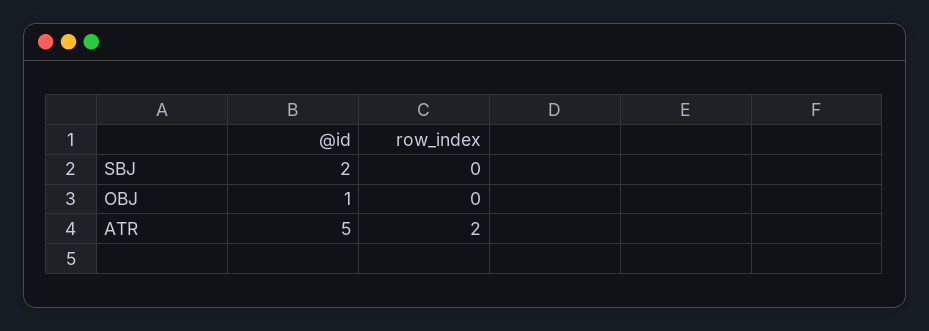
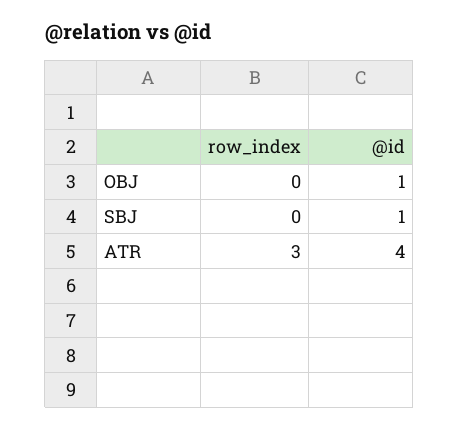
@id, SBJ: 2 -> 1
@id, ATR: 5 -> 4
row_index, ATR: 2 -> 3

